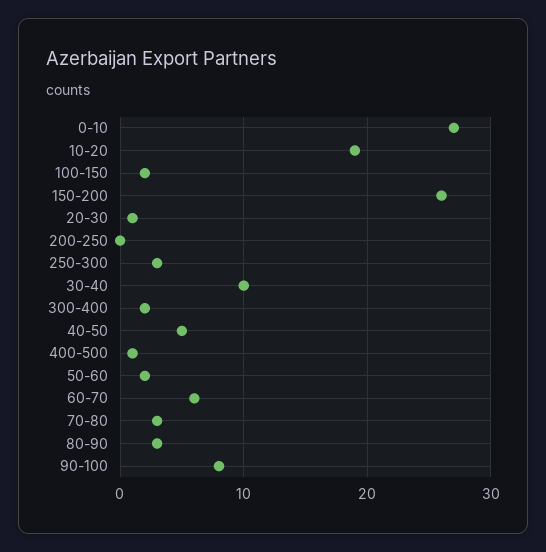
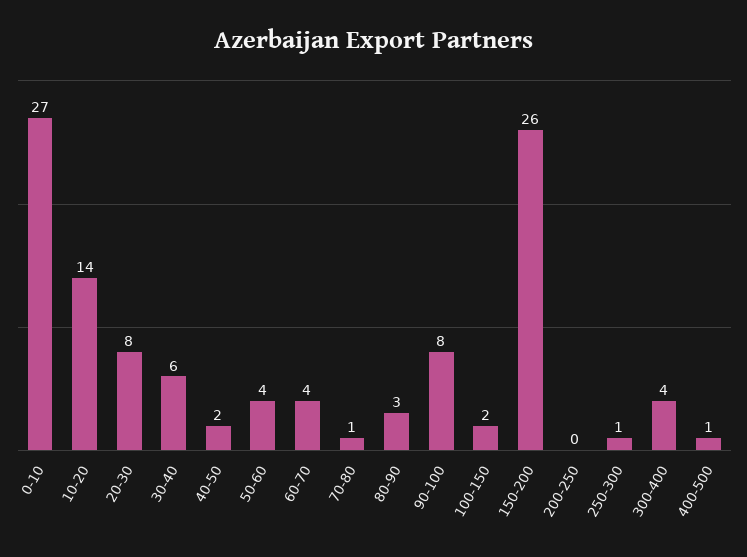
10-20: 19 -> 14
20-30: 1 -> 8
250-300: 3 -> 1
30-40: 10 -> 6
300-400: 2 -> 4
40-50: 5 -> 2
50-60: 2 -> 4
60-70: 6 -> 4
70-80: 3 -> 1

